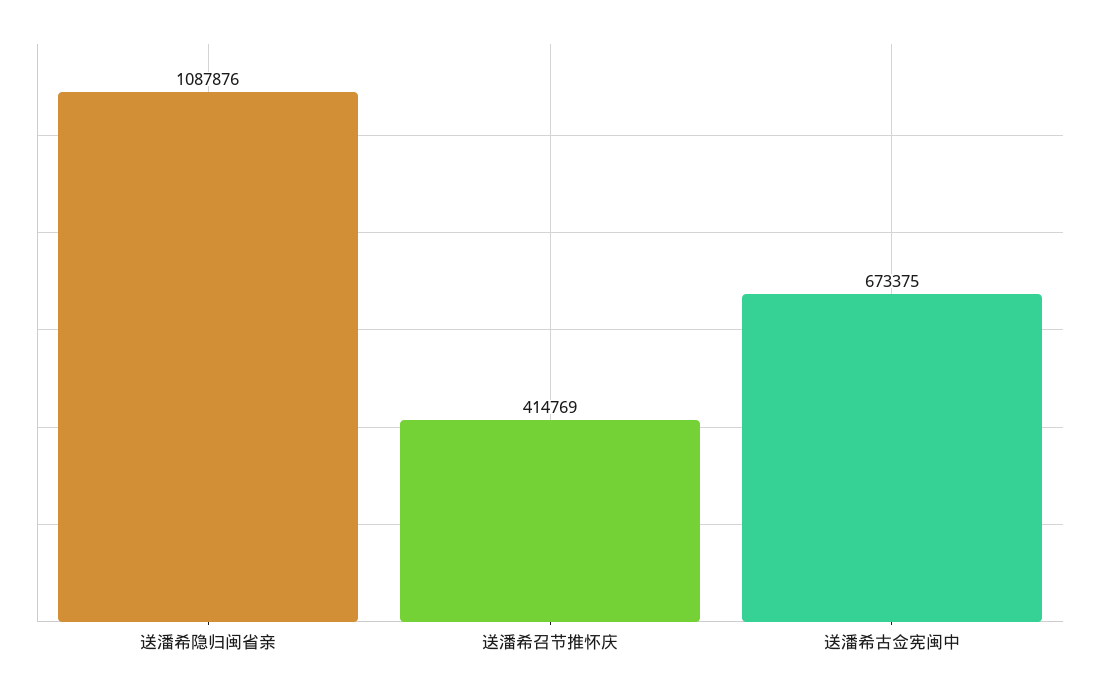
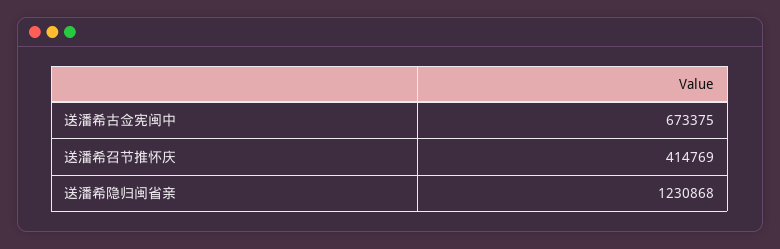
送潘希隐归闽省亲: 1087876 -> 1230868

